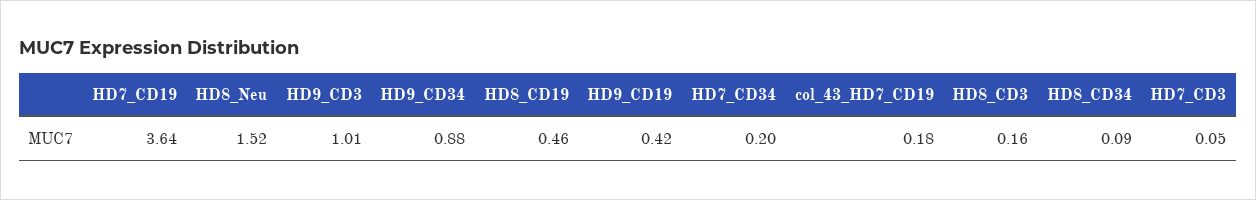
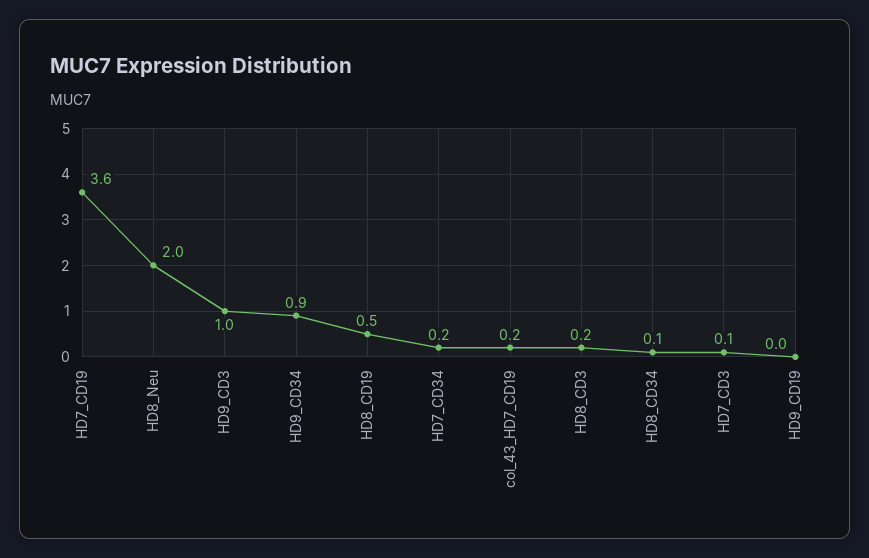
HD8_Neu: 1.52 -> 2
HD9_CD19: 0.42 -> 0

